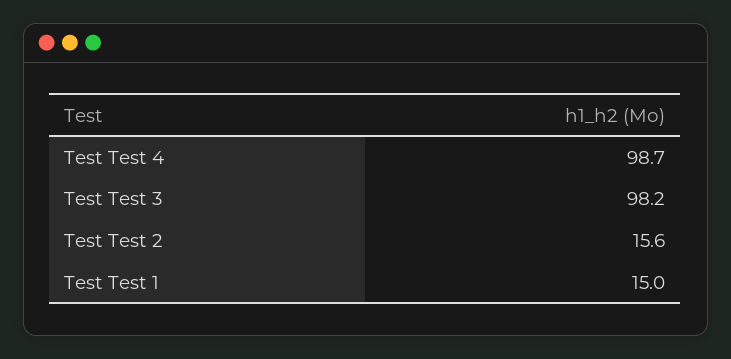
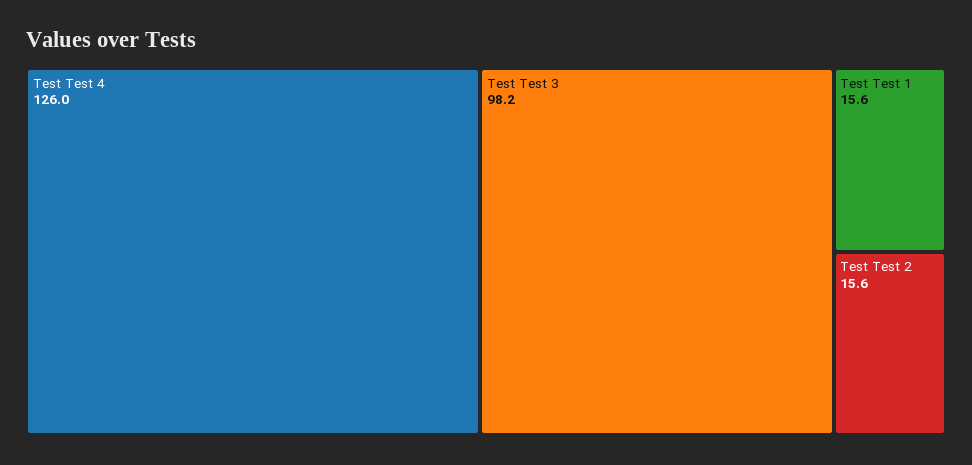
Test Test 4: 98.7 -> 126
Test Test 1: 15 -> 15.6

